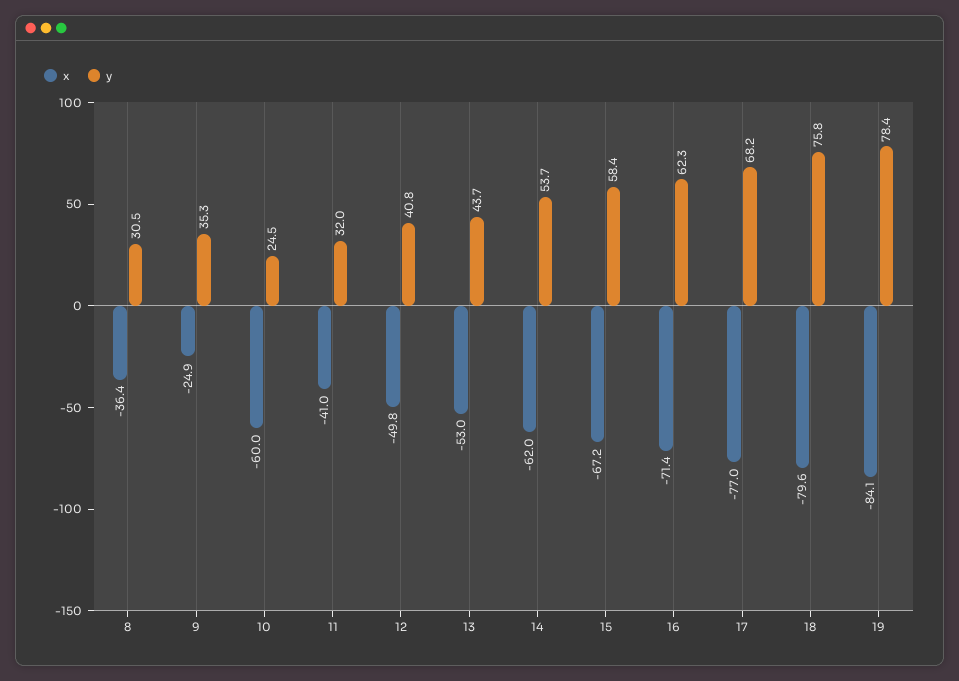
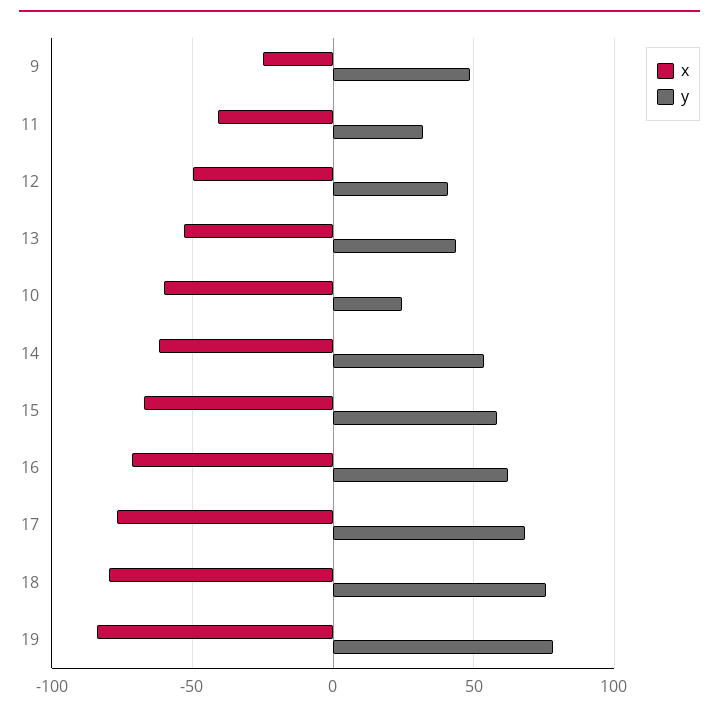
x, 8: -36.4 -> none
y, 8: 30.5 -> none
y, 9: 35.3 -> 50

